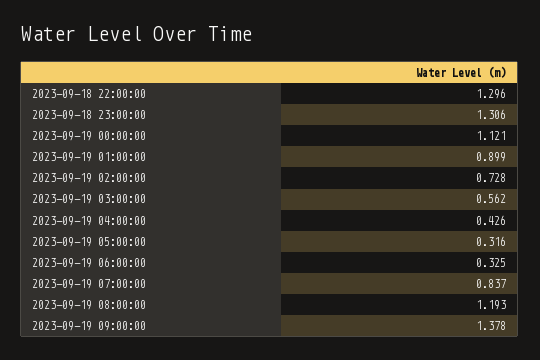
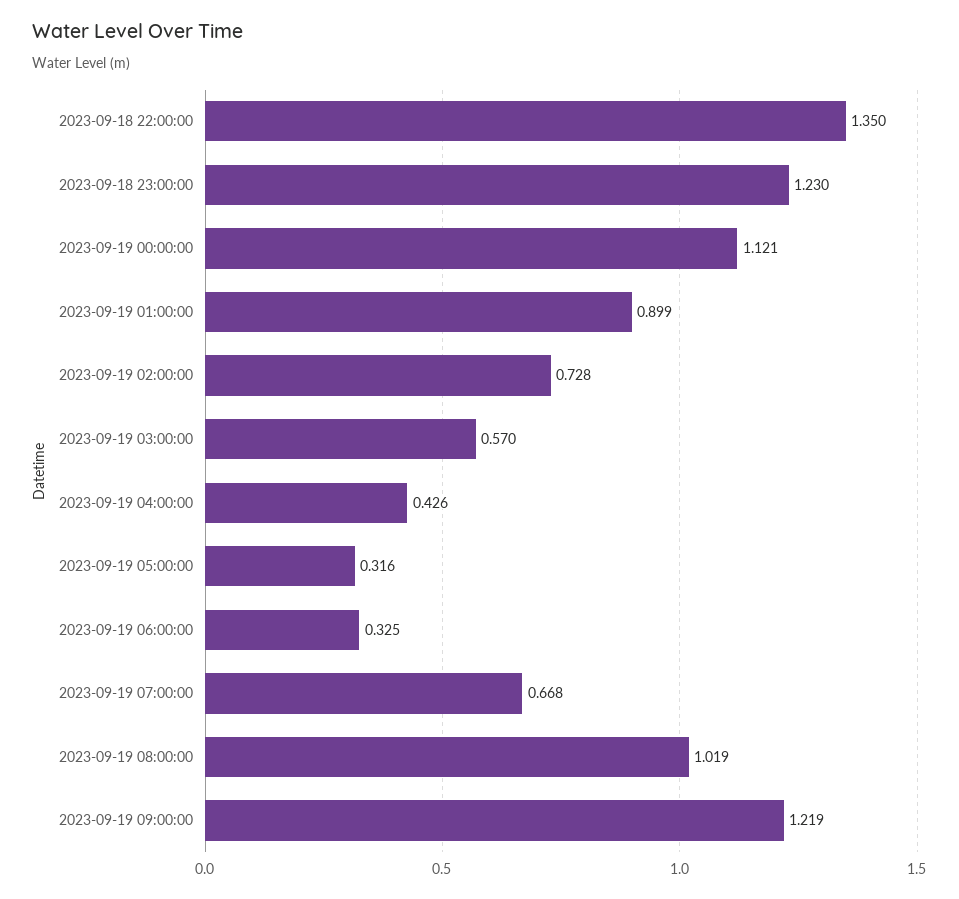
2023-09-18 22:00:00: 1.296 -> 1.35
2023-09-18 23:00:00: 1.306 -> 1.23
2023-09-19 03:00:00: 0.562 -> 0.57
2023-09-19 07:00:00: 0.837 -> 0.668
2023-09-19 08:00:00: 1.193 -> 1.019
2023-09-19 09:00:00: 1.378 -> 1.219

